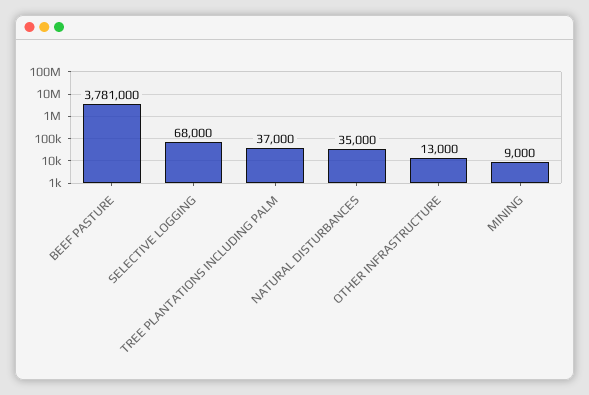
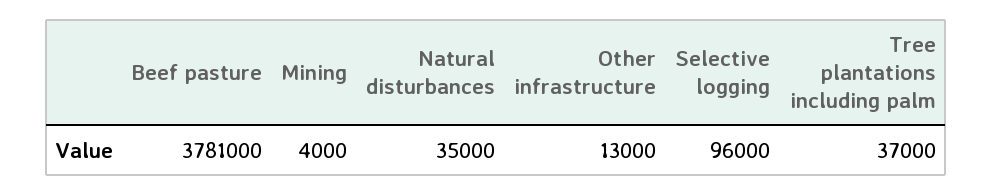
SELECTIVE LOGGING: 68000 -> 96000
MINING: 9000 -> 4000

